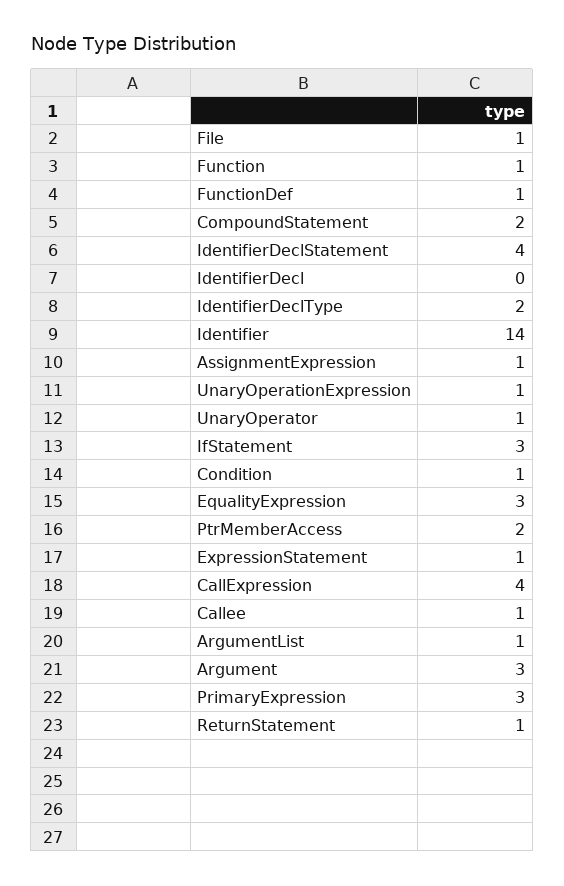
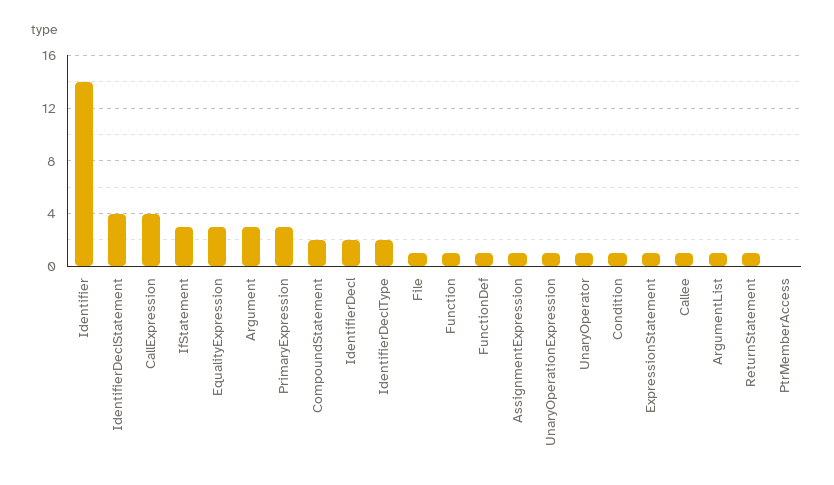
IdentifierDecl: 0 -> 2
PtrMemberAccess: 2 -> 0

